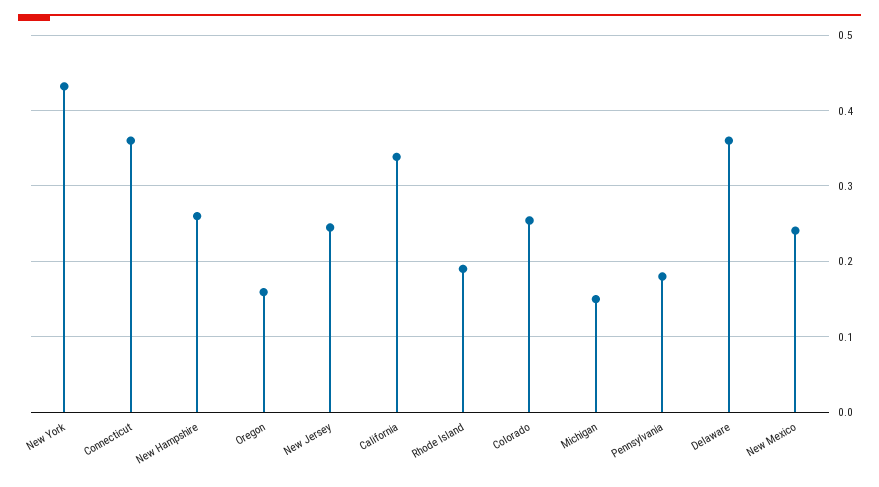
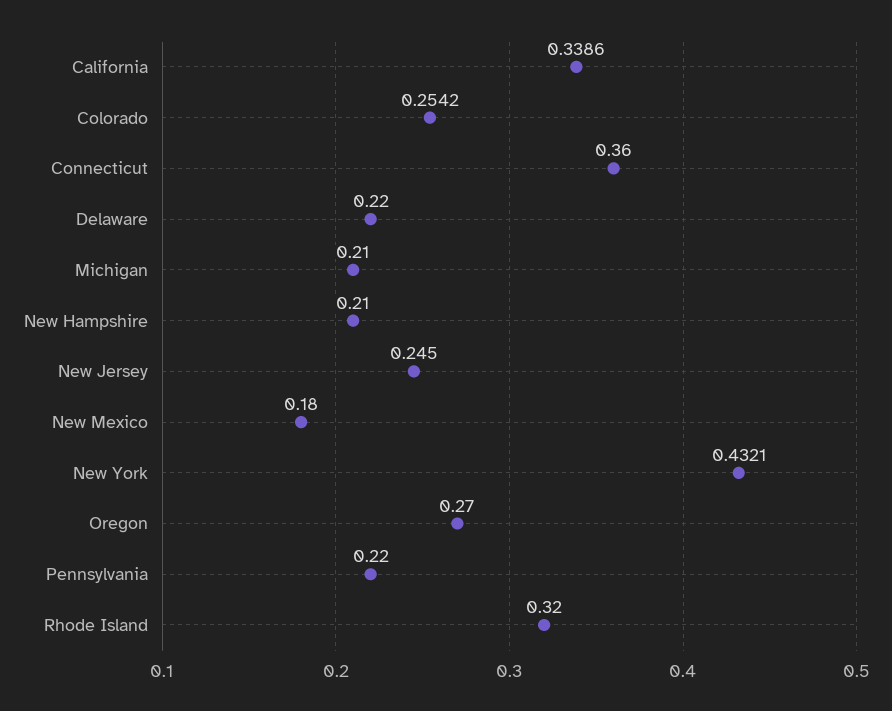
New Hampshire: 0.26 -> 0.21
Oregon: 0.16 -> 0.27
Rhode Island: 0.19 -> 0.32
Michigan: 0.15 -> 0.21
Pennsylvania: 0.18 -> 0.22
Delaware: 0.36 -> 0.22
New Mexico: 0.24 -> 0.18

